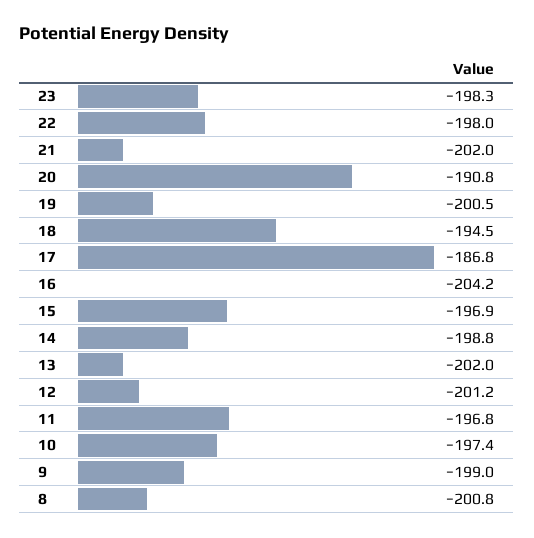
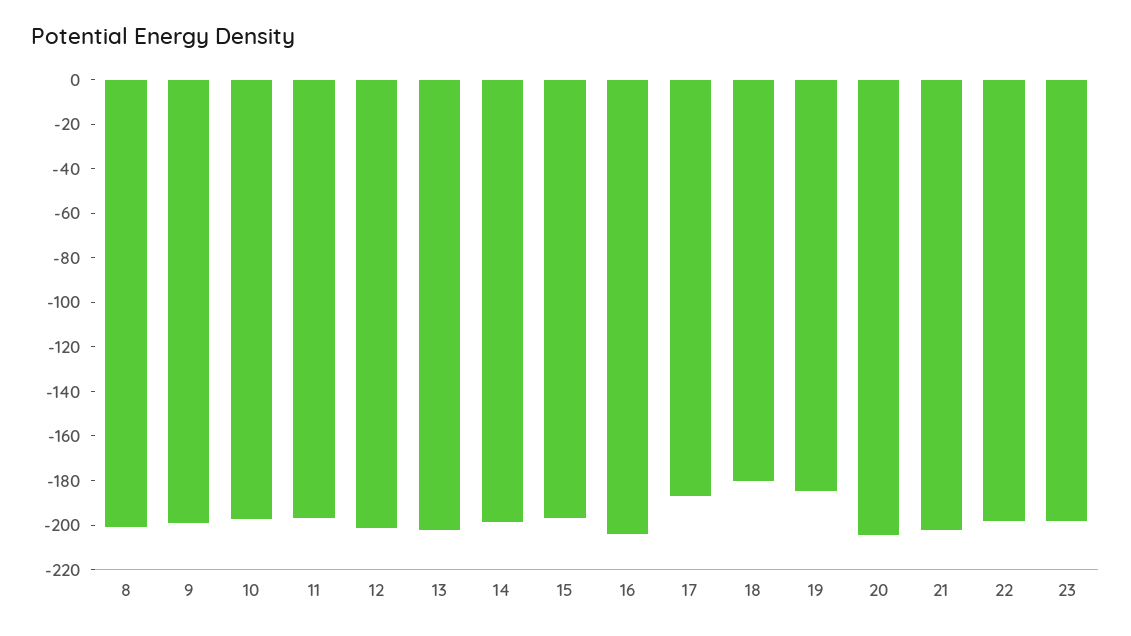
20: -190.8 -> -205
19: -200.5 -> -185
18: -194.5 -> -180

